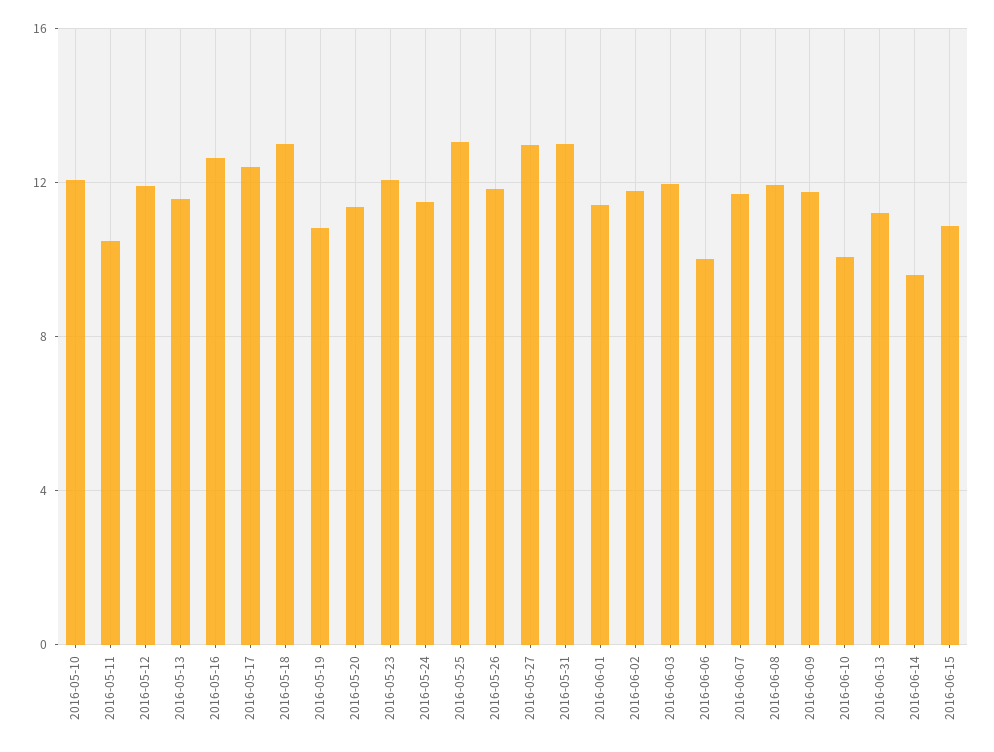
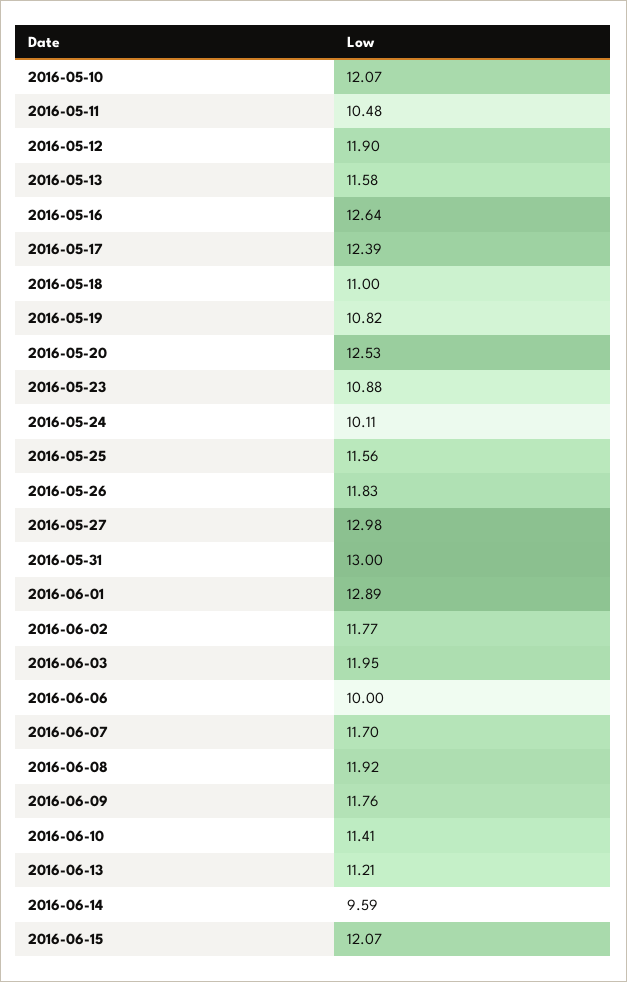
2016-05-18: 13 -> 11
2016-05-20: 11.5 -> 12.53
2016-05-23: 12 -> 10.88
2016-05-24: 11.5 -> 10.11
2016-05-25: 13 -> 11.56
2016-06-01: 11.5 -> 12.89
2016-06-10: 10 -> 11.41
2016-06-15: 11 -> 12.07

